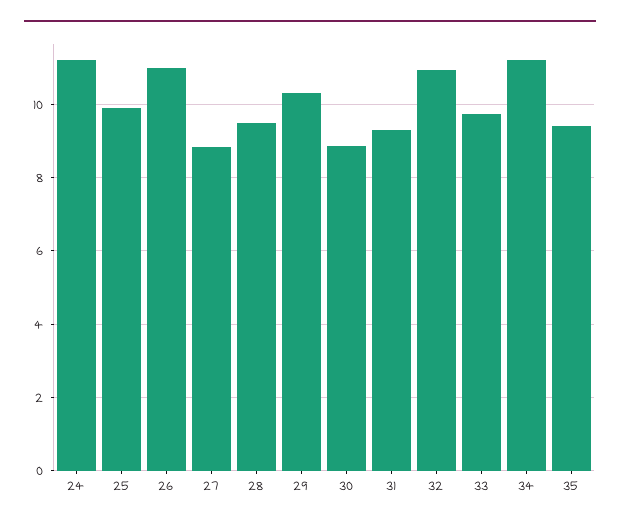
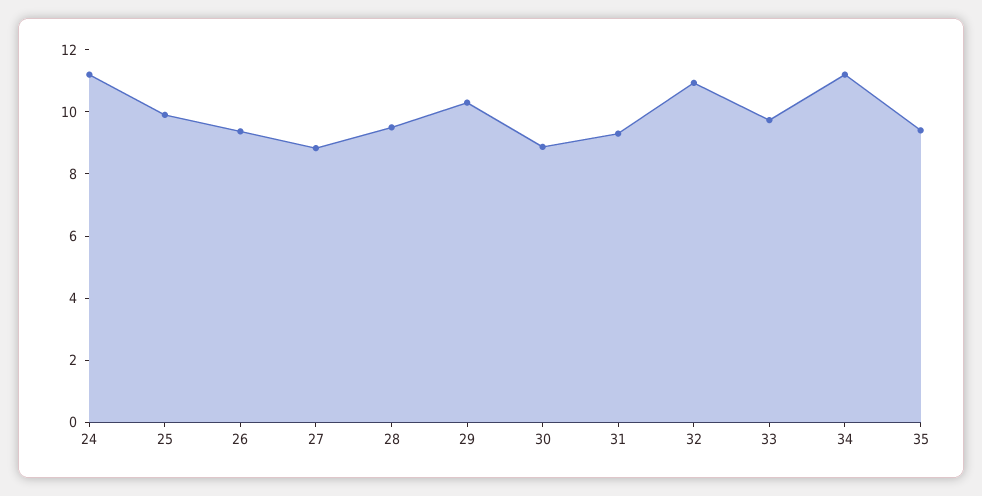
26: 11 -> 9.5

